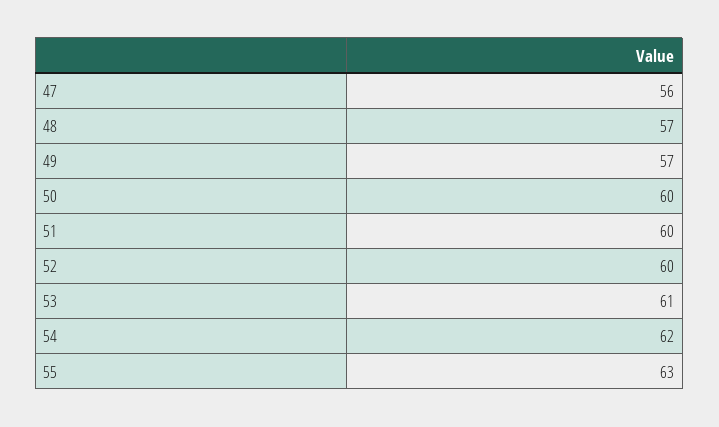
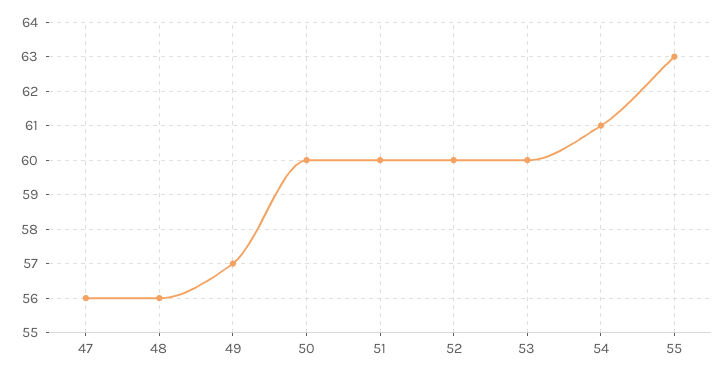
48: 57 -> 56
53: 61 -> 60
54: 62 -> 61

